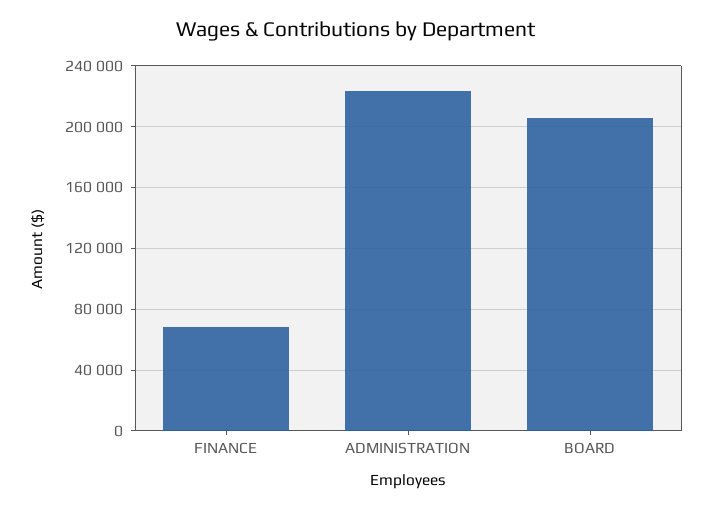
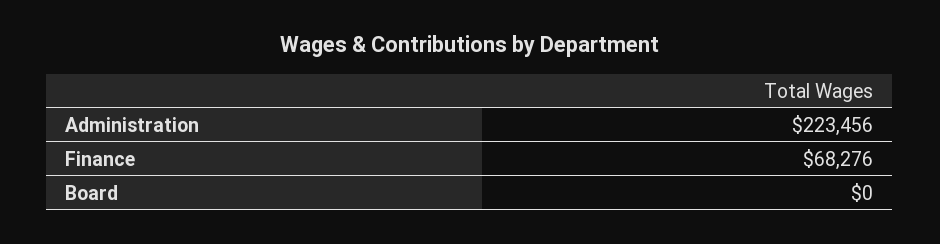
BOARD: 205000 -> 0

